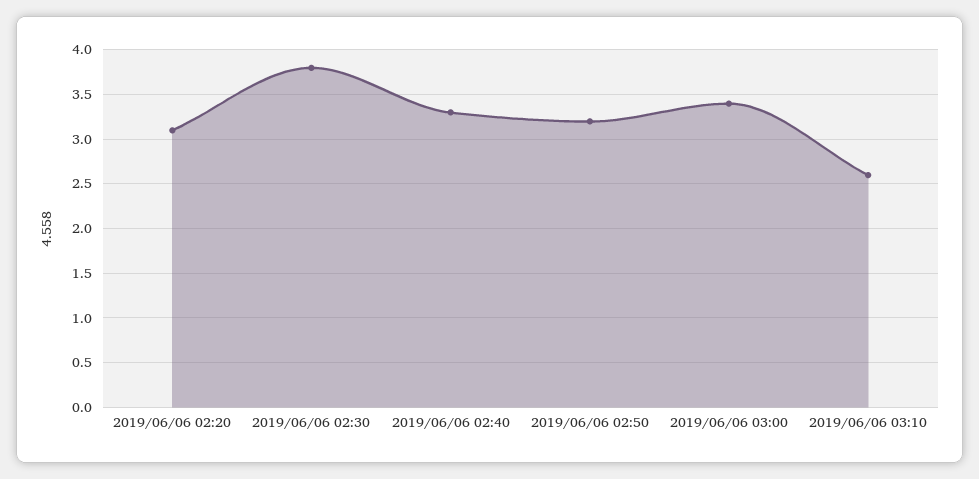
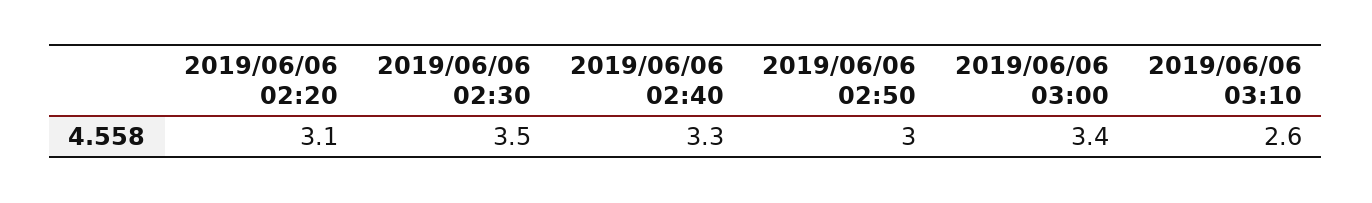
2019/06/06 02:30: 3.8 -> 3.5
2019/06/06 02:50: 3.2 -> 3

